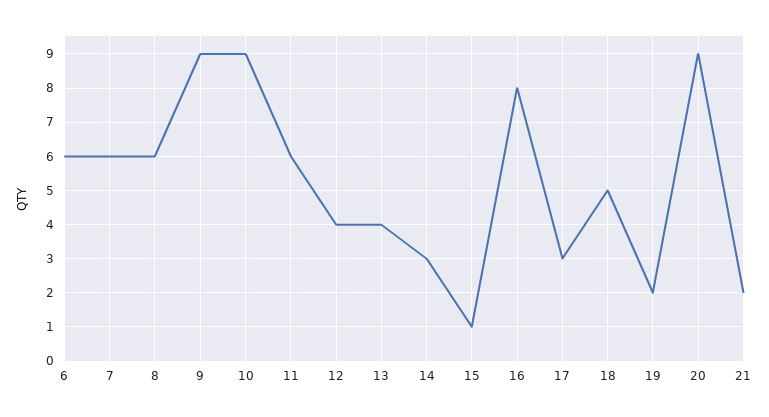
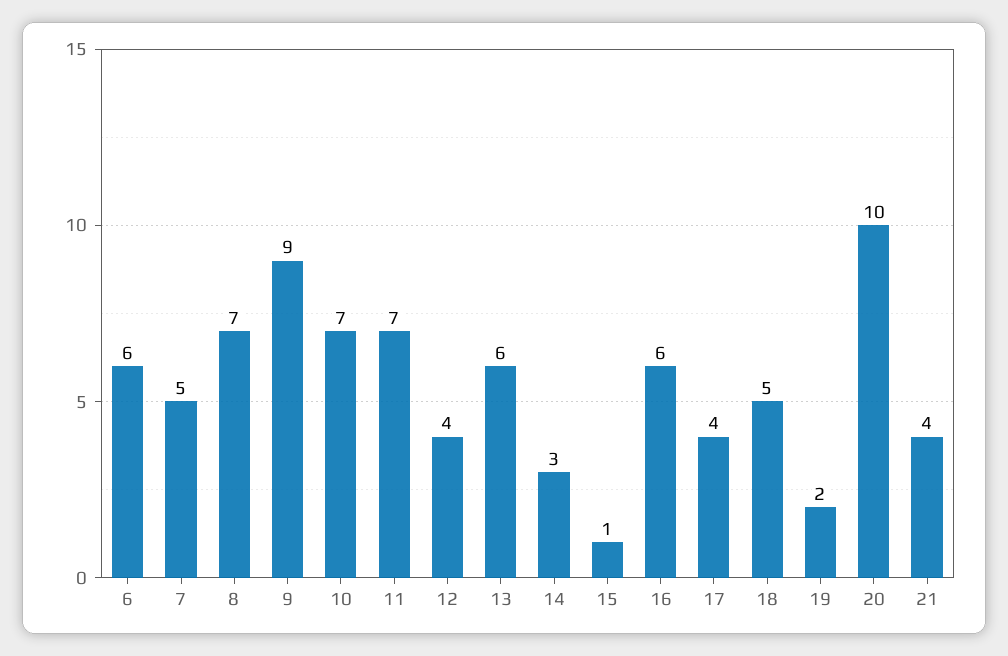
7: 6 -> 5
8: 6 -> 7
10: 9 -> 7
11: 6 -> 7
13: 4 -> 6
16: 8 -> 6
17: 3 -> 4
20: 9 -> 10
21: 2 -> 4

